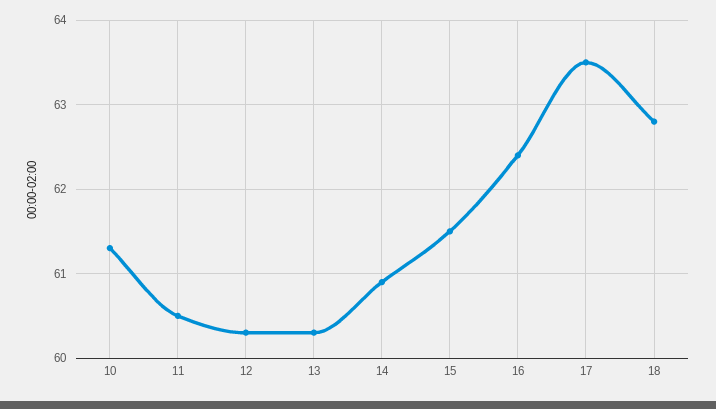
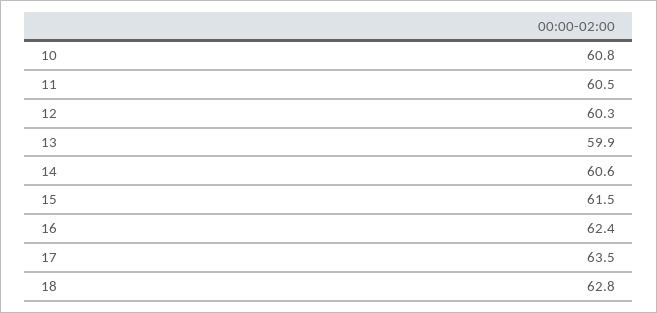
10: 61.3 -> 60.8
13: 60.3 -> 59.9
14: 60.9 -> 60.6

